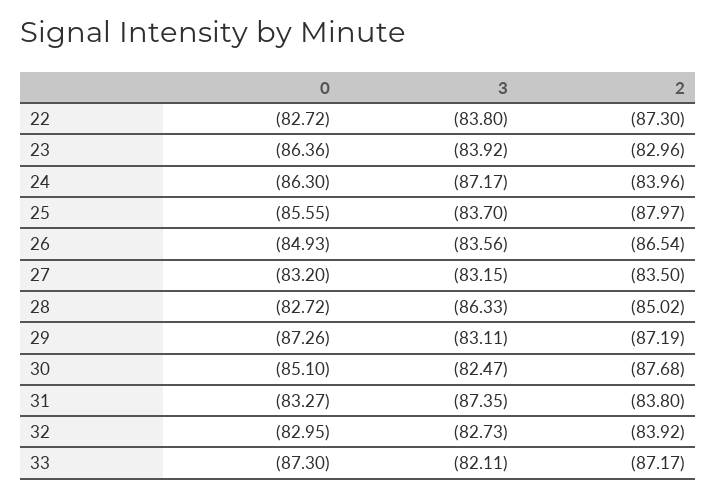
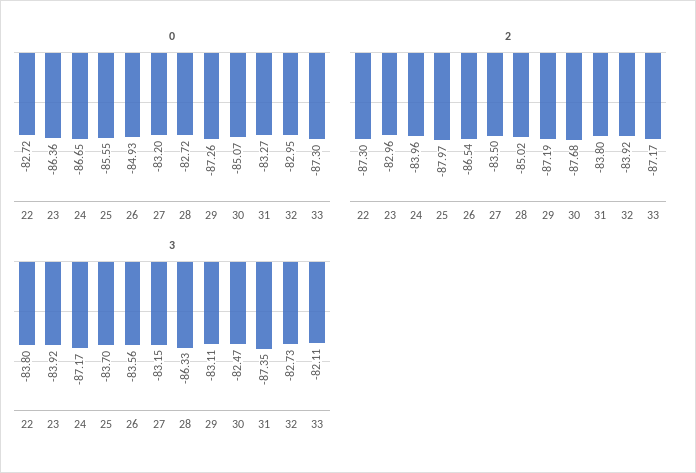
0, 24: -86.3 -> -86.65
0, 30: -85.1 -> -85.07

